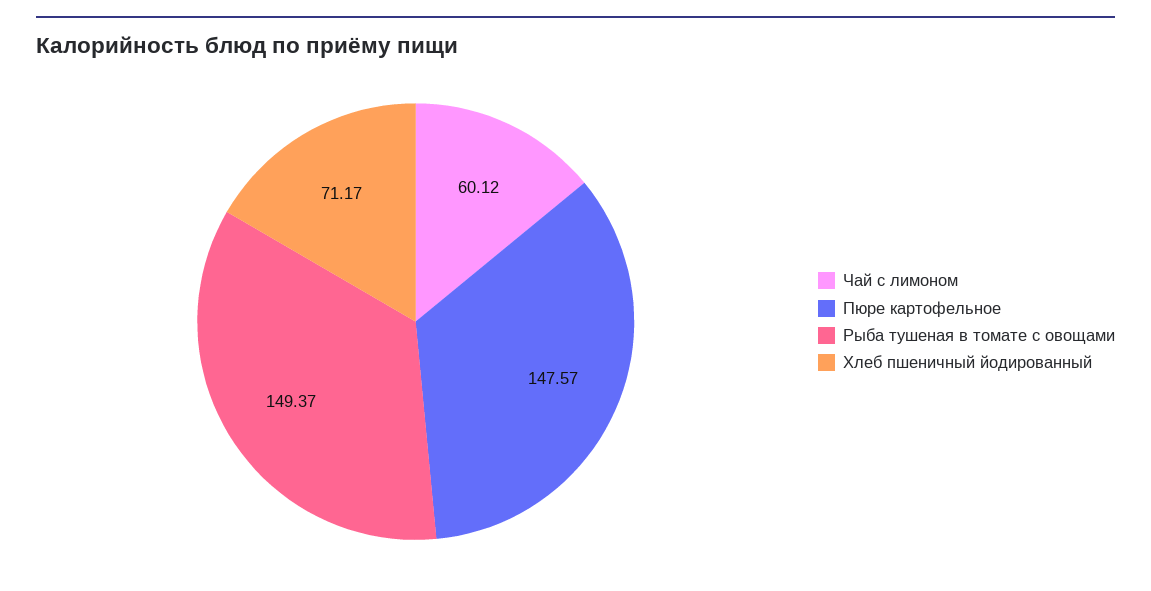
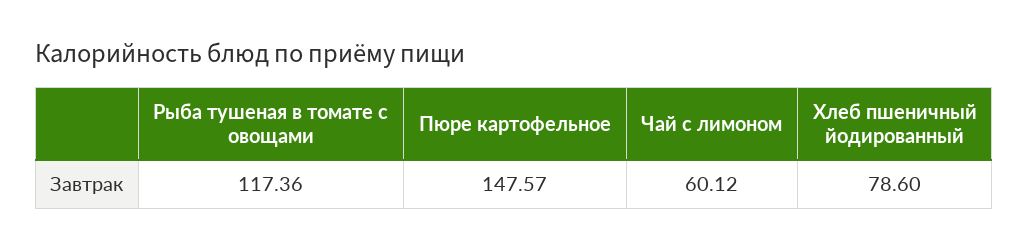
Рыба тушеная в томате с овощами: 149.37 -> 117.36
Хлеб пшеничный йодированный: 71.17 -> 78.6

